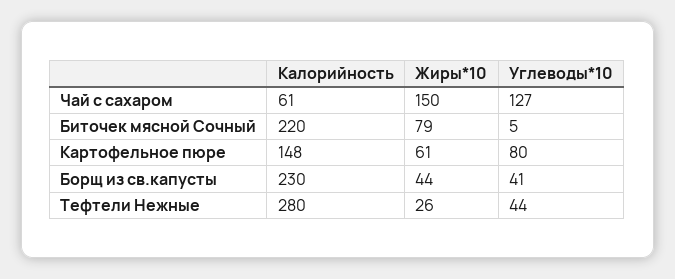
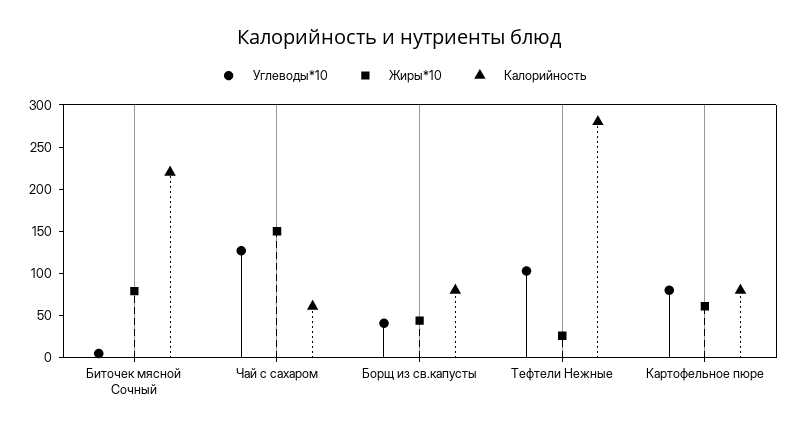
Калорийность, Картофельное пюре: 148 -> 80
Калорийность, Борщ из св.капусты: 230 -> 80
Углеводы*10, Тефтели Нежные: 44 -> 100

